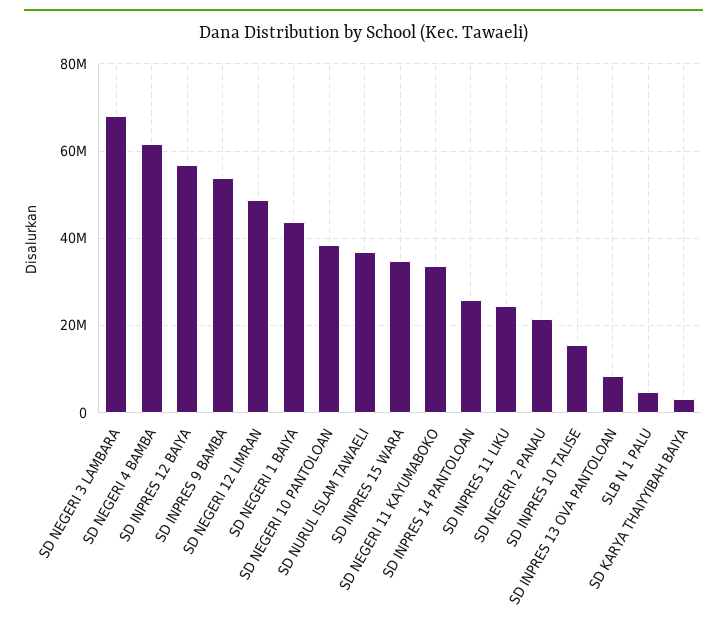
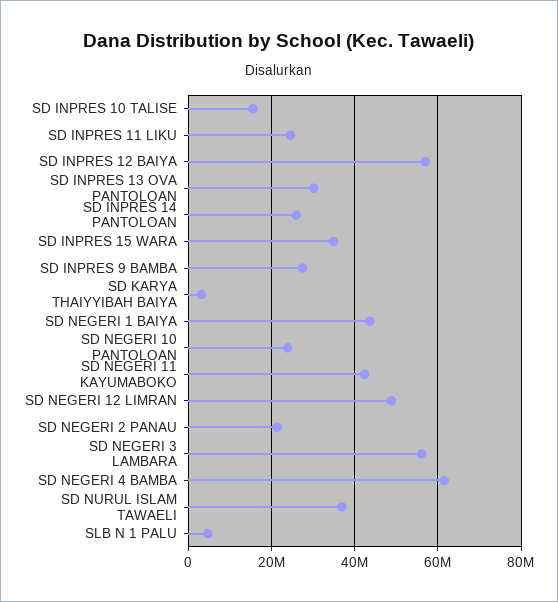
SD NEGERI 3 LAMBARA: 68000000 -> 56000000
SD INPRES 9 BAMBA: 54000000 -> 28000000
SD NEGERI 10 PANTOLOAN: 38000000 -> 24000000
SD NEGERI 11 KAYUMABOKO: 34000000 -> 42000000
SD INPRES 13 OVA PANTOLOAN: 8000000 -> 30000000

